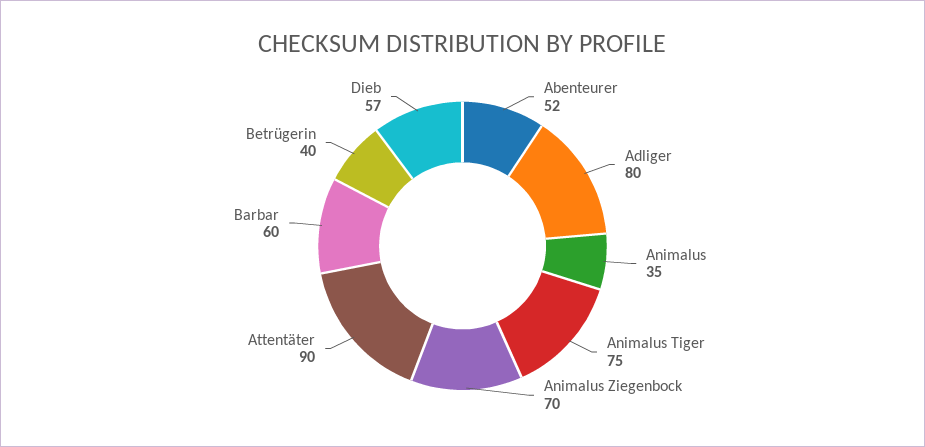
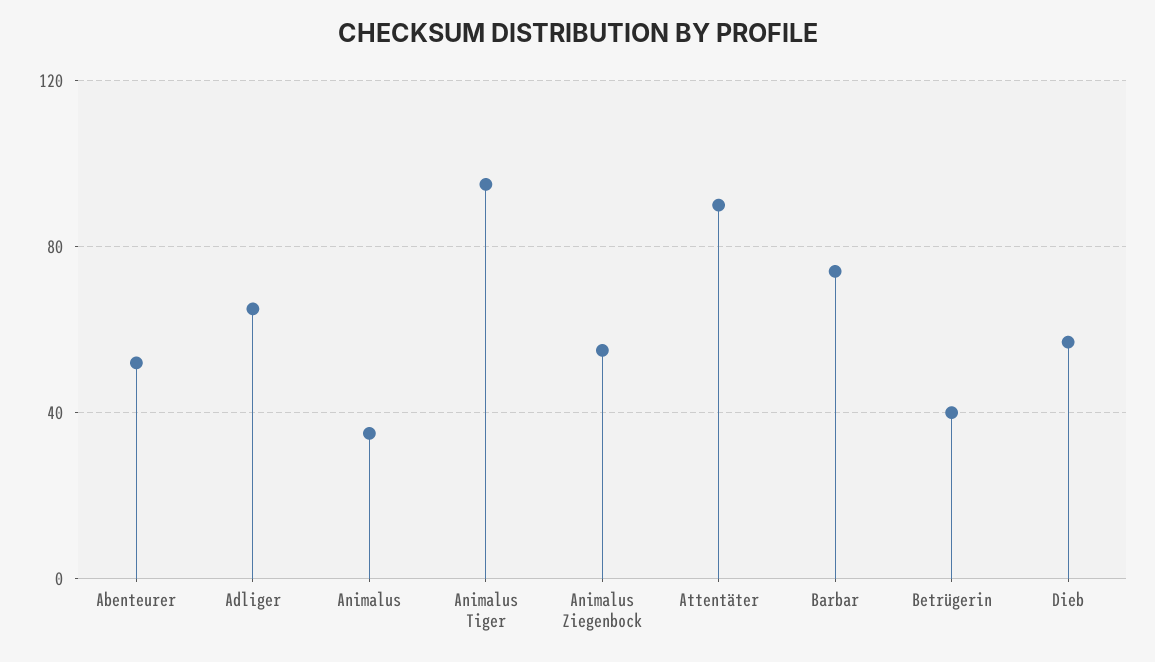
Adliger: 80 -> 65
Animalus Tiger: 75 -> 95
Animalus Ziegenbock: 70 -> 55
Barbar: 60 -> 75

